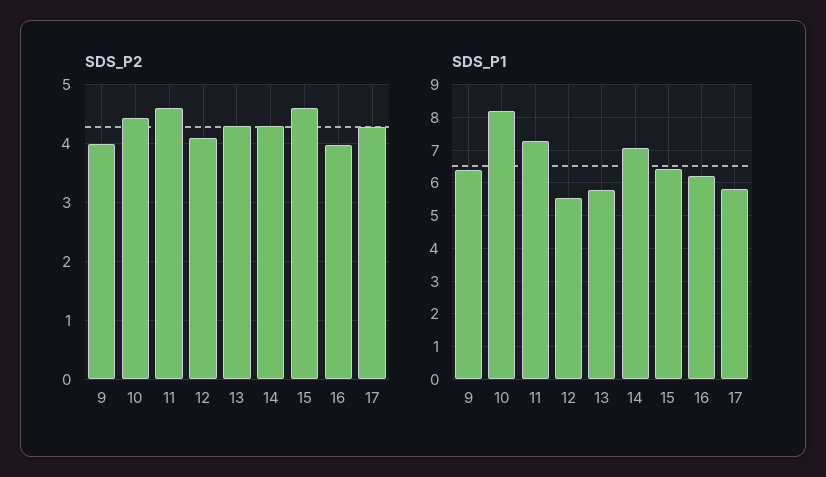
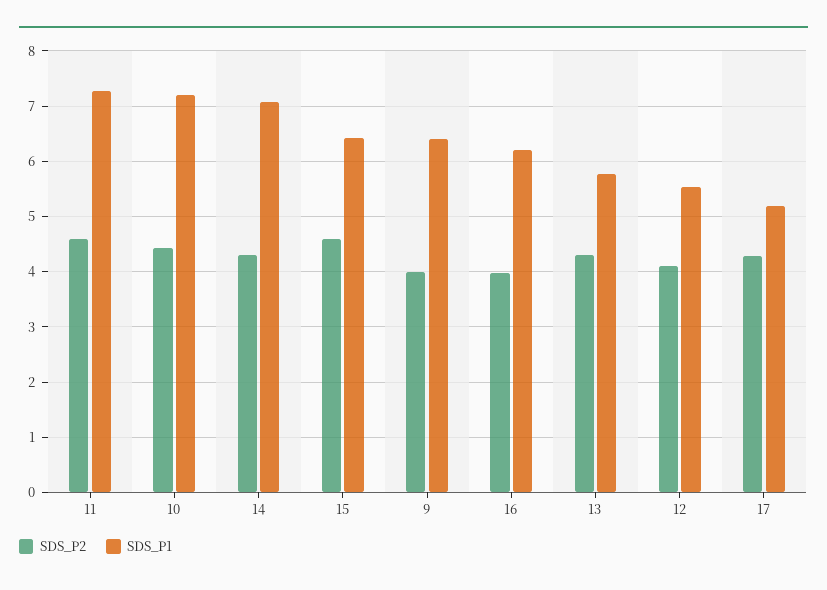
SDS_P1, 10: 8.2 -> 7.2
SDS_P1, 17: 5.8 -> 5.2

